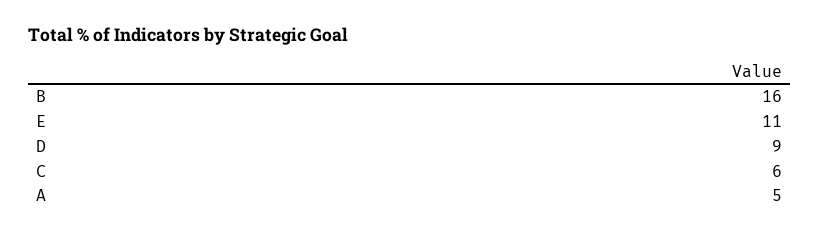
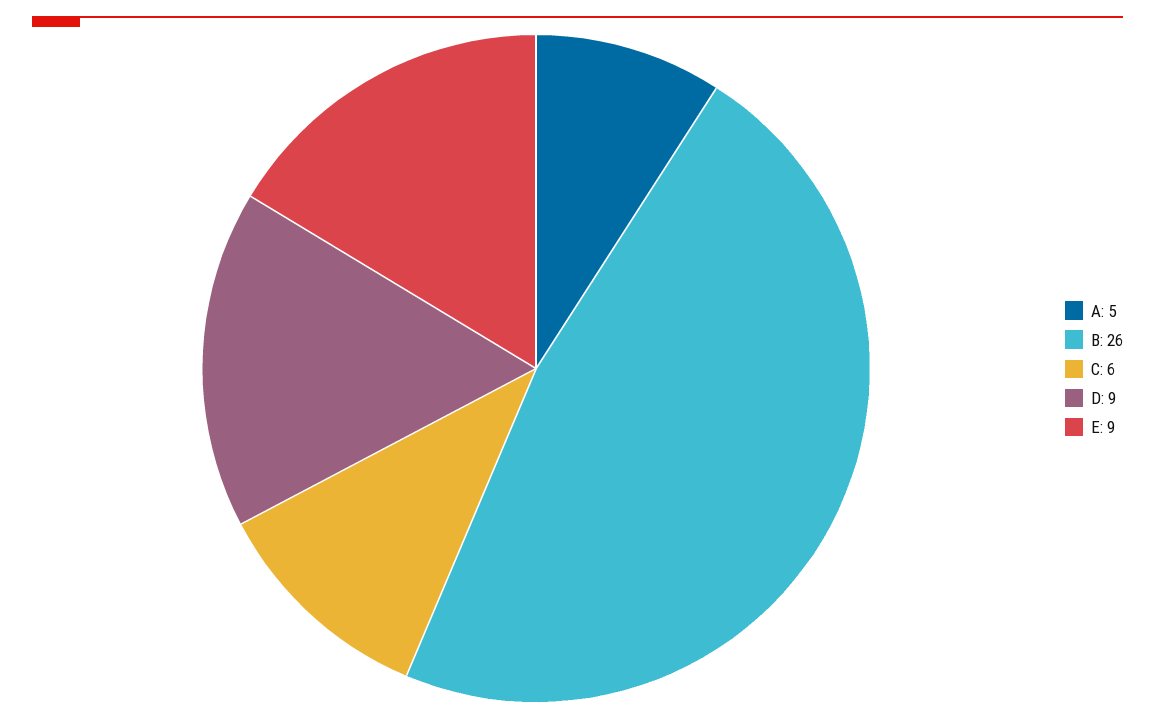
B: 16 -> 26
E: 11 -> 9

